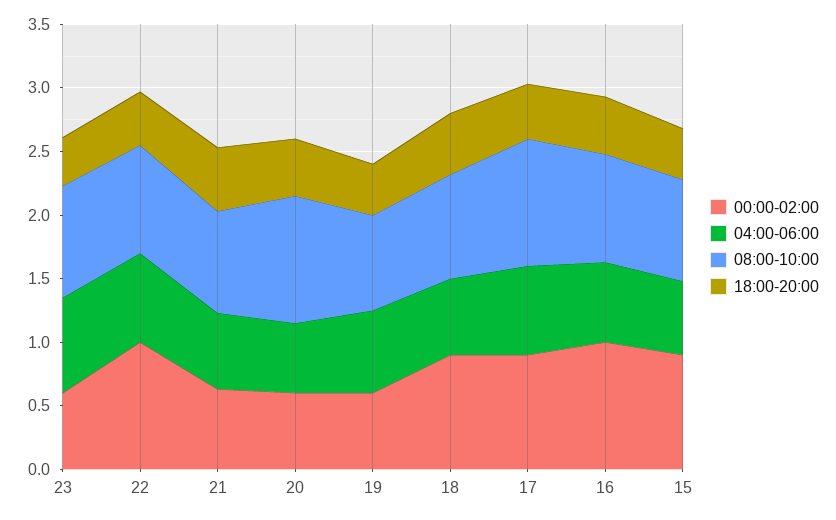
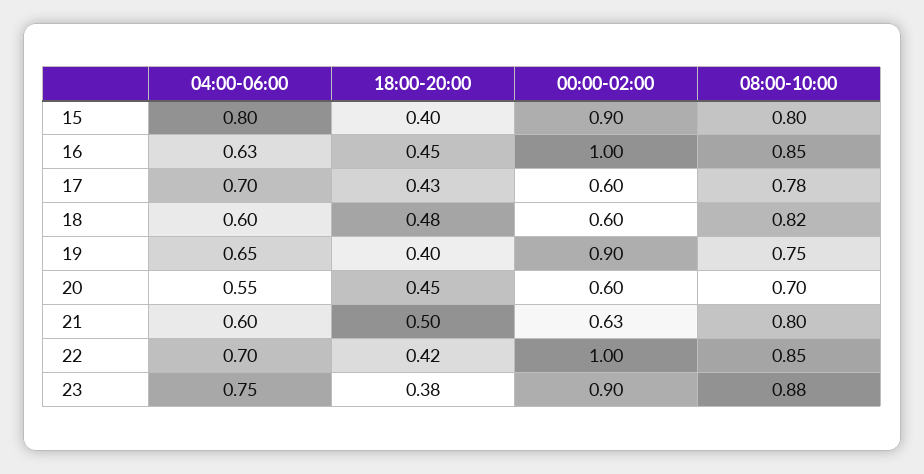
00:00-02:00, 23: 0.6 -> 0.9
08:00-10:00, 20: 1 -> 0.7
00:00-02:00, 19: 0.6 -> 0.9
00:00-02:00, 18: 0.9 -> 0.6
00:00-02:00, 17: 0.9 -> 0.6
08:00-10:00, 17: 1 -> 0.78
04:00-06:00, 15: 0.6 -> 0.8

